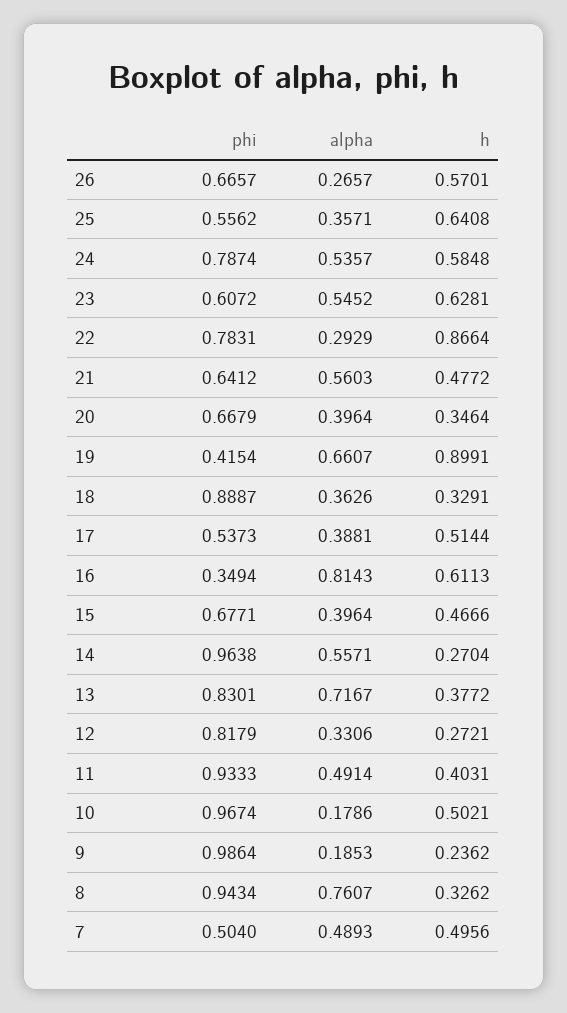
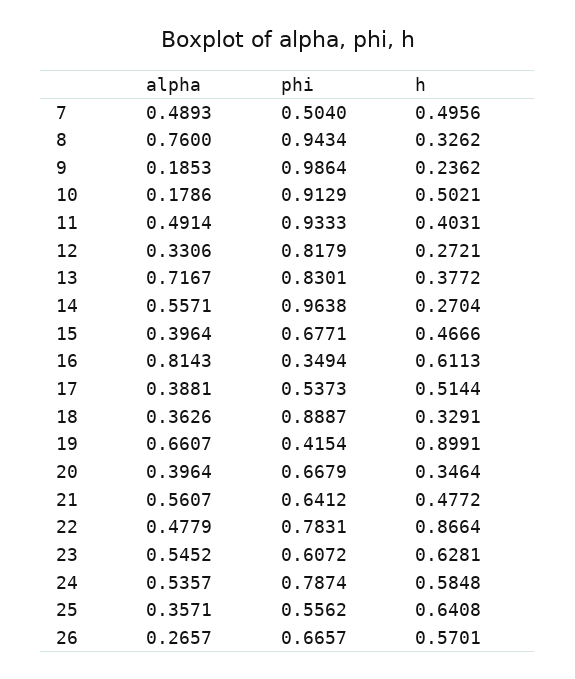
alpha, 22: 0.2929 -> 0.4779
alpha, 21: 0.5603 -> 0.5607
phi, 10: 0.9674 -> 0.9129
alpha, 8: 0.7607 -> 0.76

